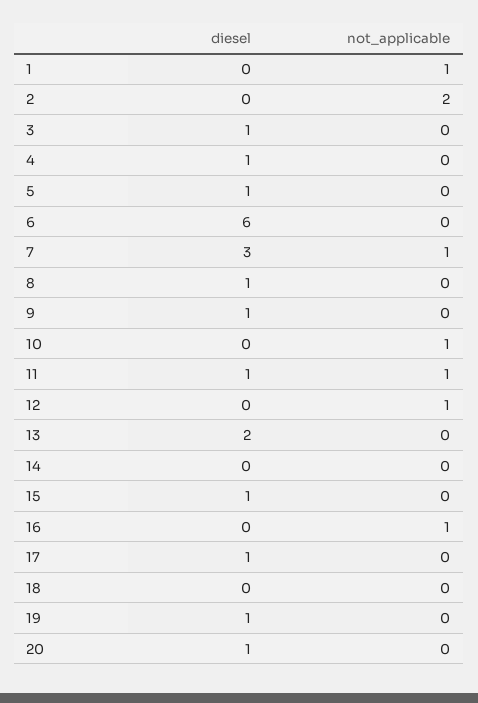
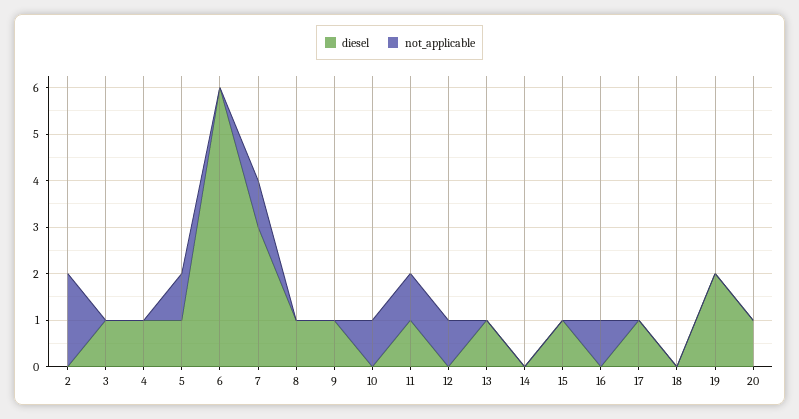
diesel, 1: 0 -> none
not_applicable, 1: 1 -> none
not_applicable, 5: 0 -> 1
diesel, 13: 2 -> 1
diesel, 19: 1 -> 2

